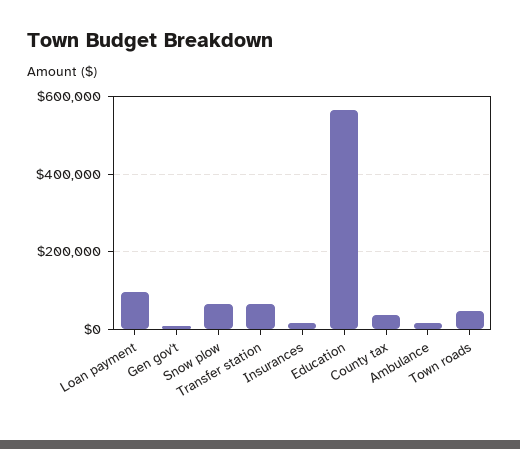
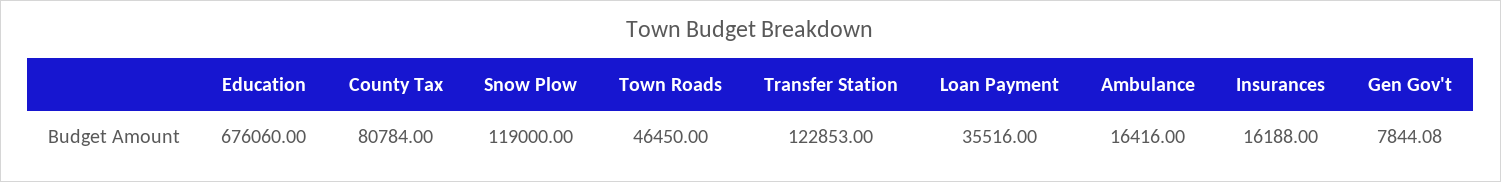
Loan payment: 100000 -> 35516
Snow plow: 60000 -> 119000
Transfer station: 60000 -> 122853
Education: 560000 -> 676060
County tax: 40000 -> 80784

